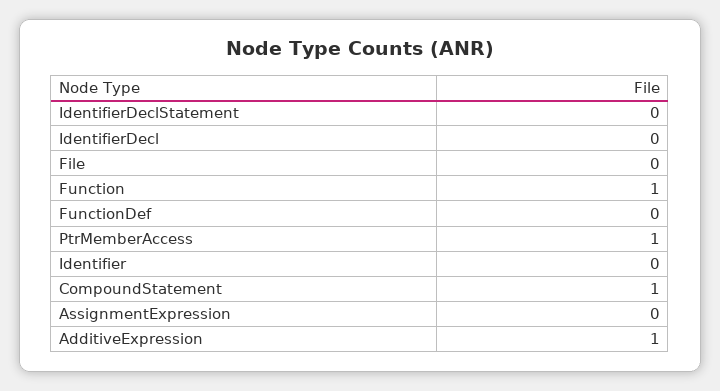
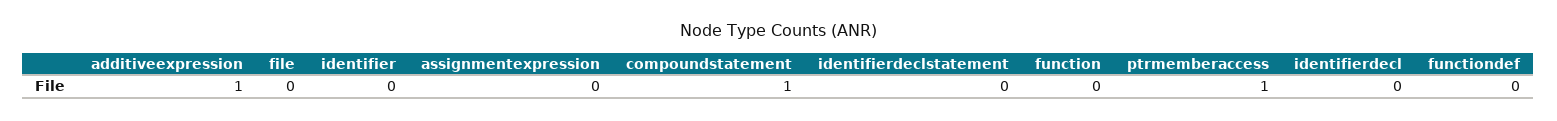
Function: 1 -> 0

